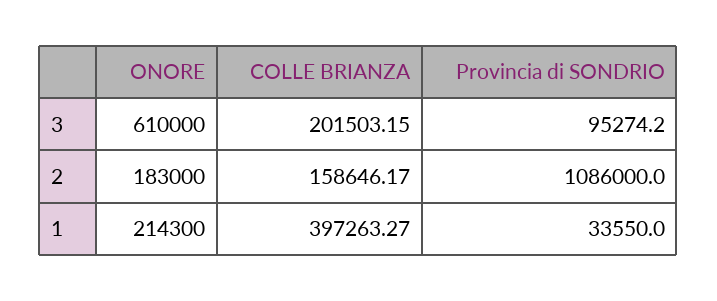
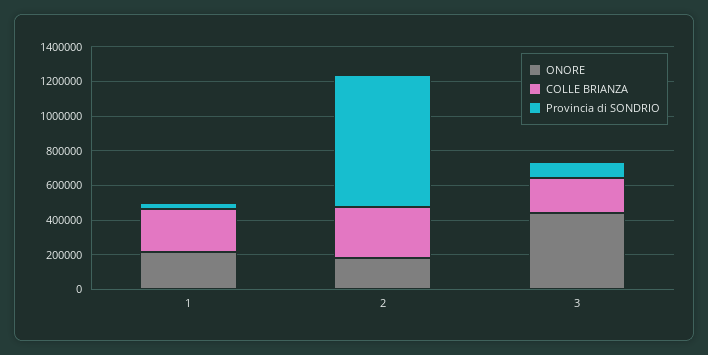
ONORE, 3: 610000 -> 450000
COLLE BRIANZA, 2: 158646.17 -> 300000
Provincia di SONDRIO, 2: 1086000 -> 750000
COLLE BRIANZA, 1: 397263.27 -> 250000

